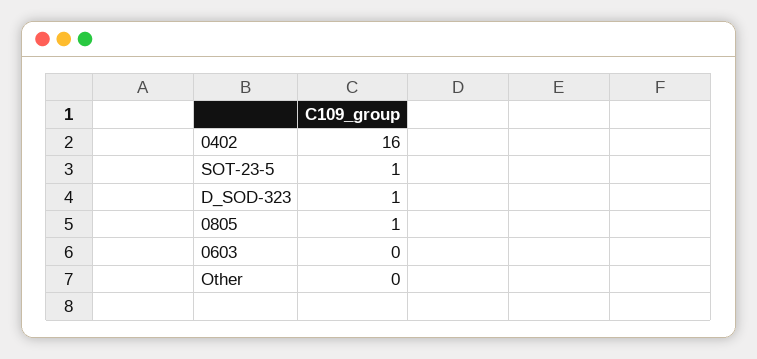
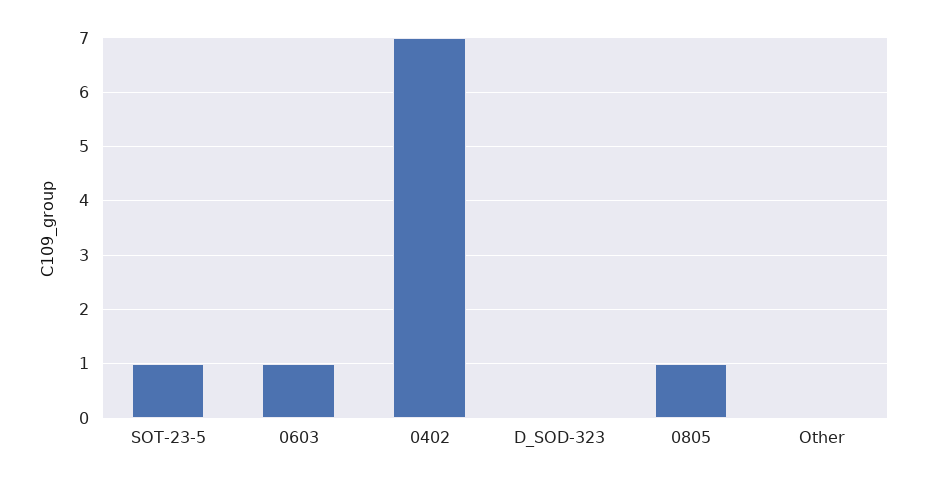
0402: 16 -> 7
D_SOD-323: 1 -> 0
0603: 0 -> 1

